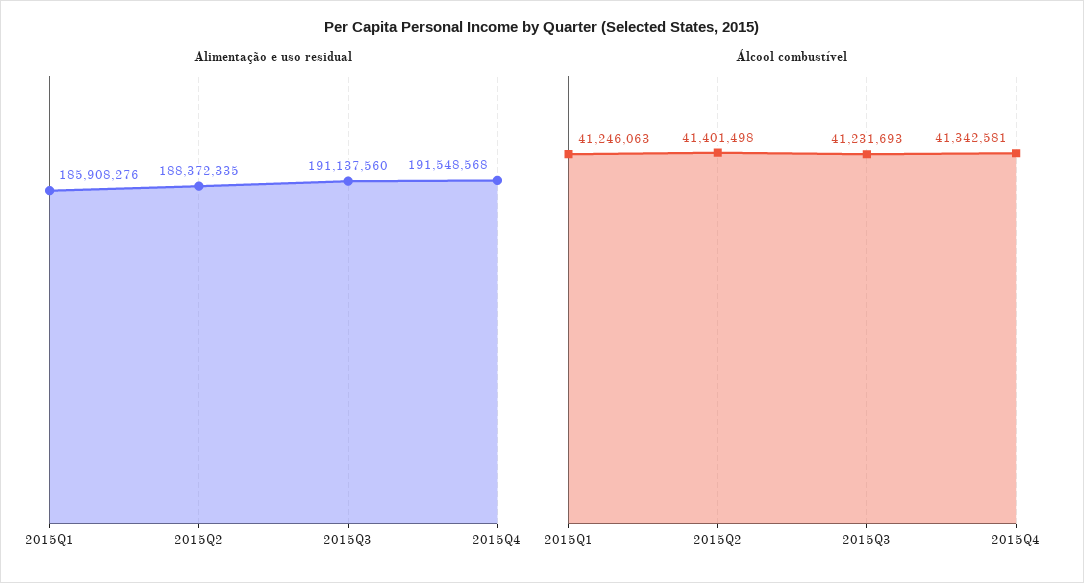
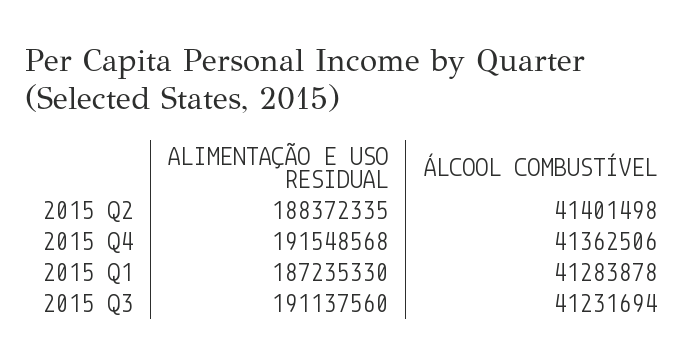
Alimentação e uso residual, 2015Q1: 185908276 -> 187235330
Álcool combustível, 2015Q1: 41246063 -> 41283878
Álcool combustível, 2015Q3: 41231693 -> 41231694
Álcool combustível, 2015Q4: 41342581 -> 41362506

